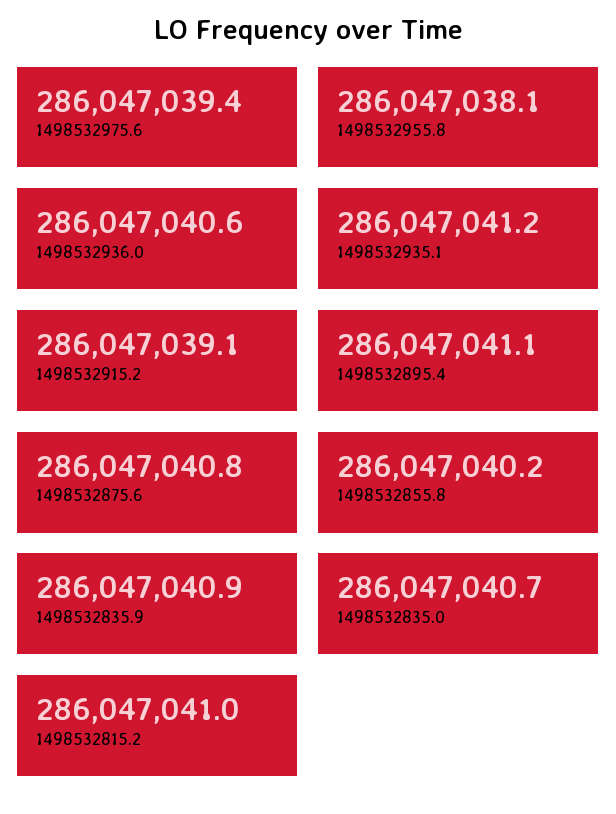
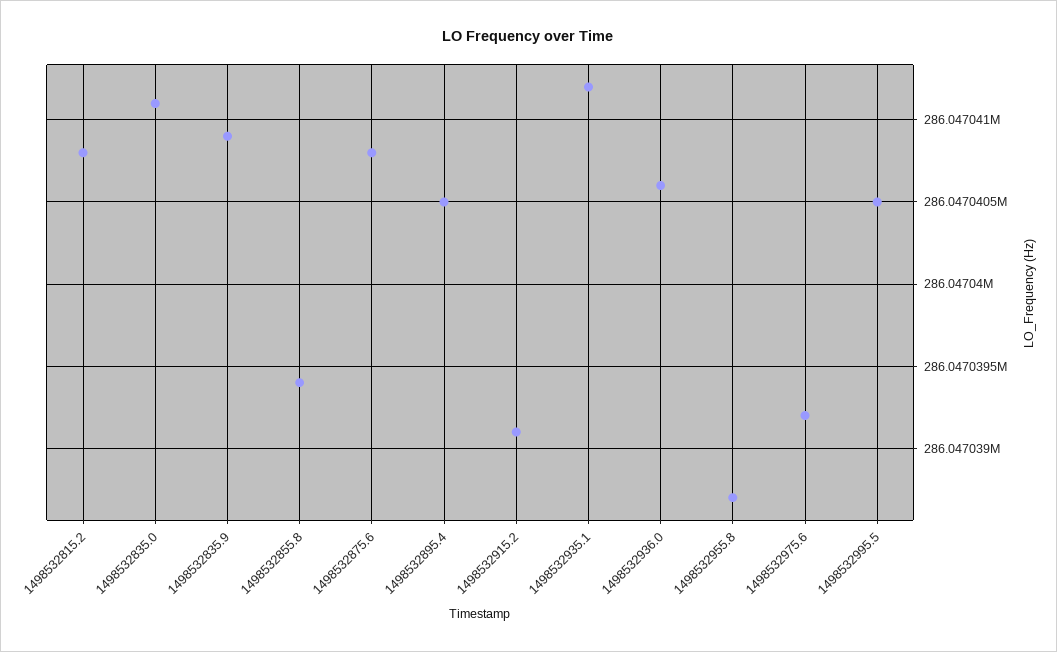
1498532975.6: 286047039.4 -> 286047039.2
1498532955.8: 286047038.1 -> 286047038.7
1498532895.4: 286047041.1 -> 286047040.5
1498532855.8: 286047040.2 -> 286047039.4
1498532835.0: 286047040.7 -> 286047041.1
1498532815.2: 286047041 -> 286047040.8
1498532995.5: none -> 286047040.5

